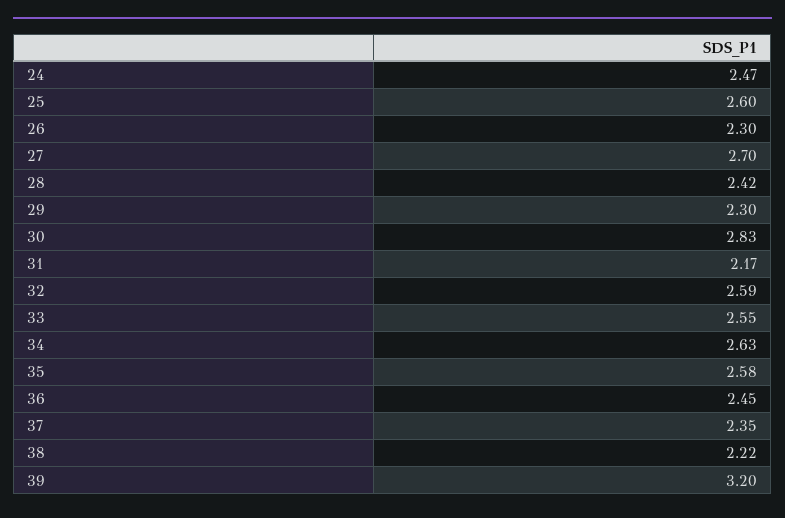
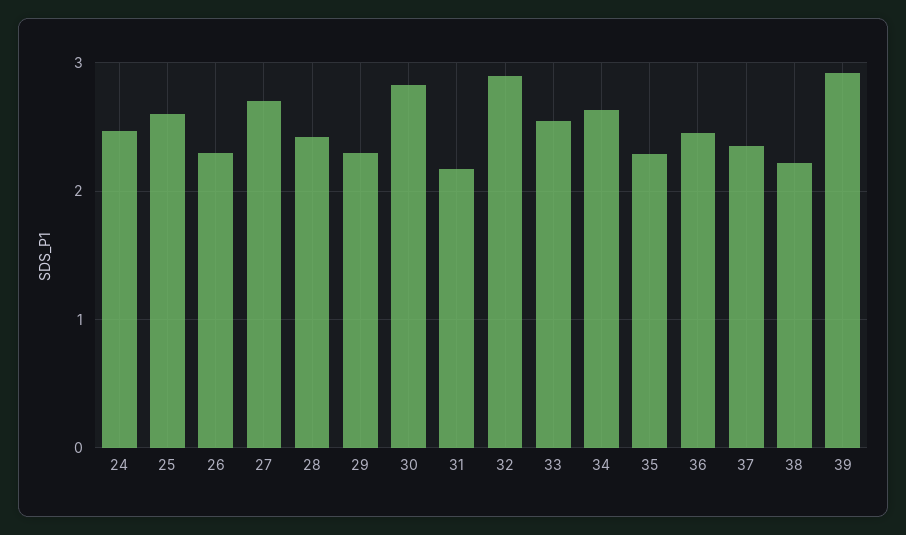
32: 2.59 -> 2.9
35: 2.58 -> 2.3
39: 3.2 -> 2.9

